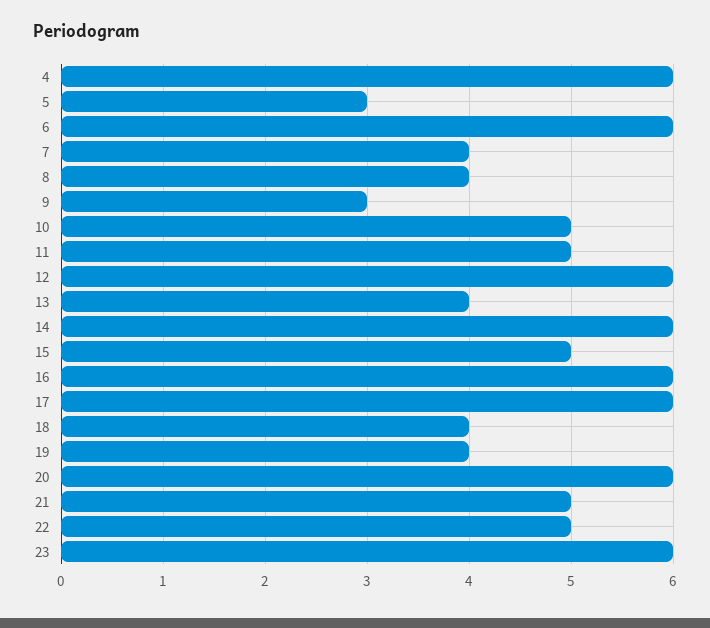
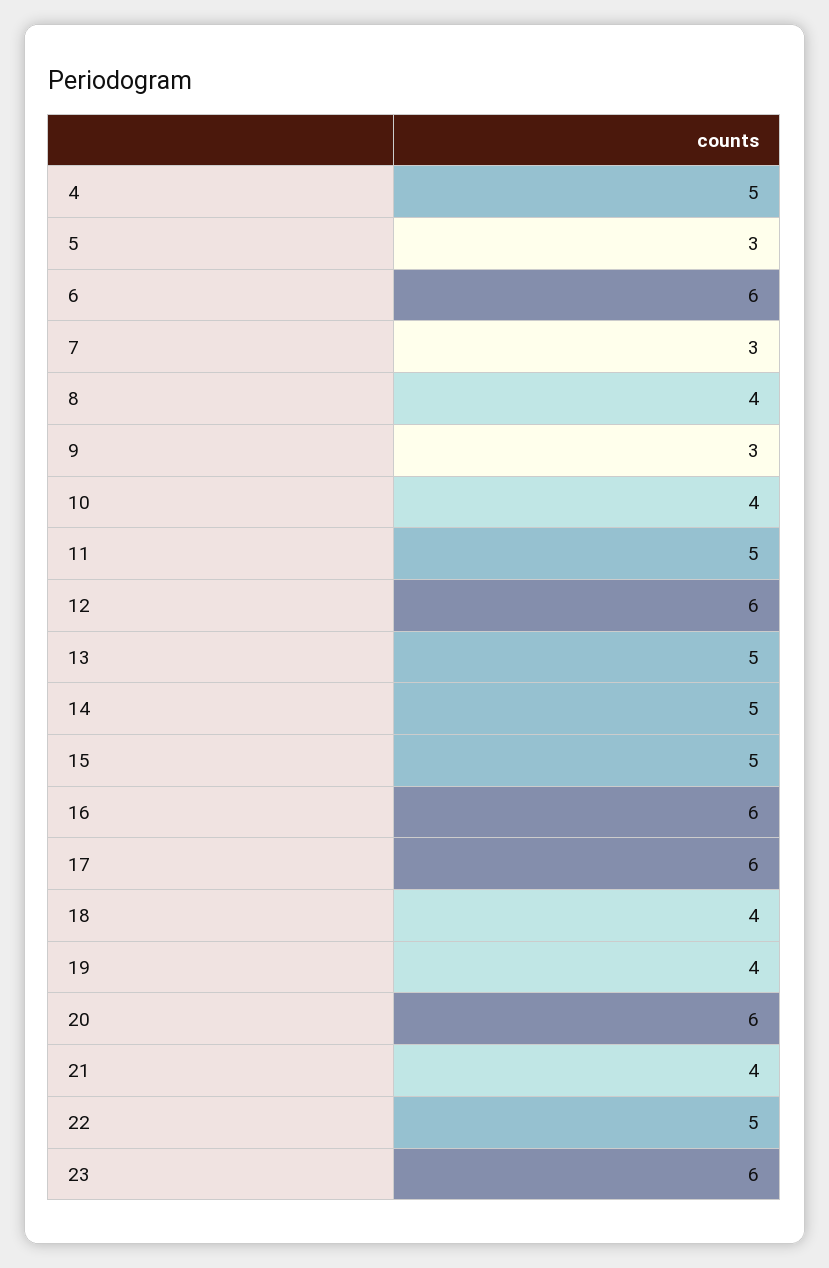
4: 6 -> 5
7: 4 -> 3
10: 5 -> 4
13: 4 -> 5
14: 6 -> 5
21: 5 -> 4

